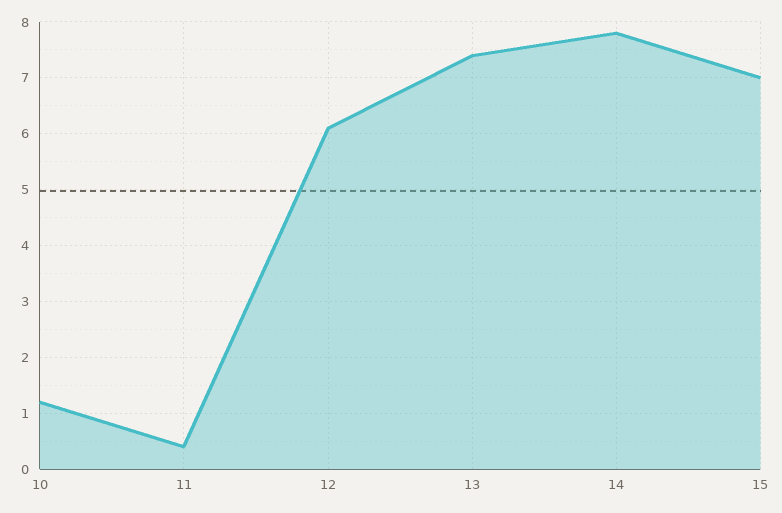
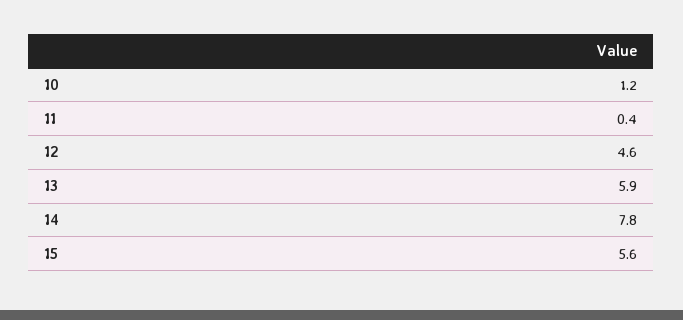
12: 6 -> 4.6
13: 7.5 -> 5.9
15: 7 -> 5.6

